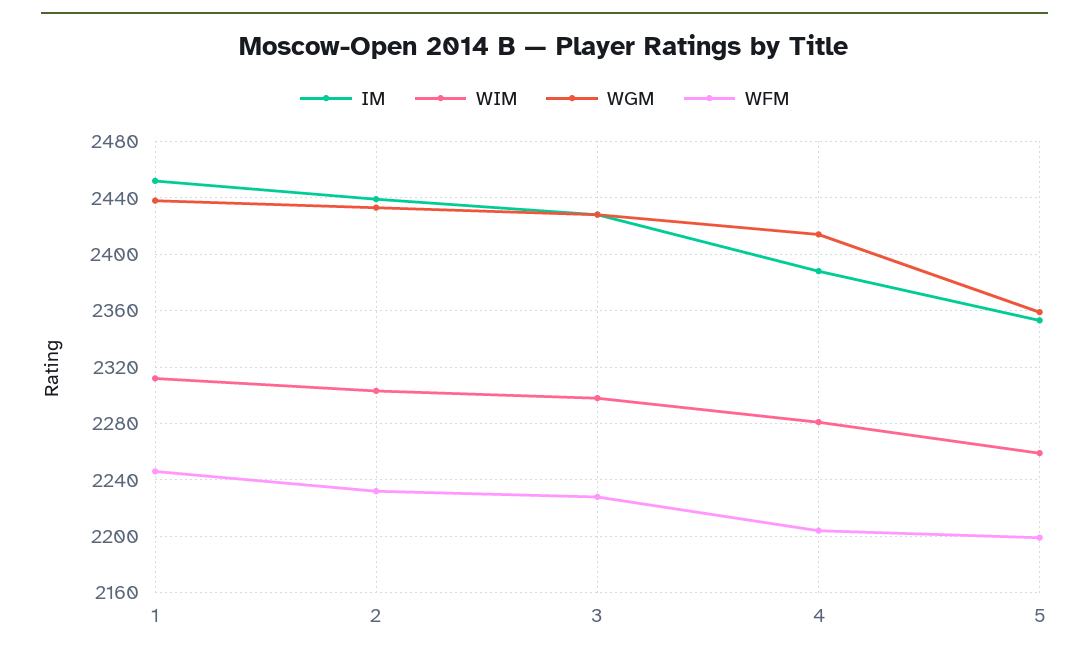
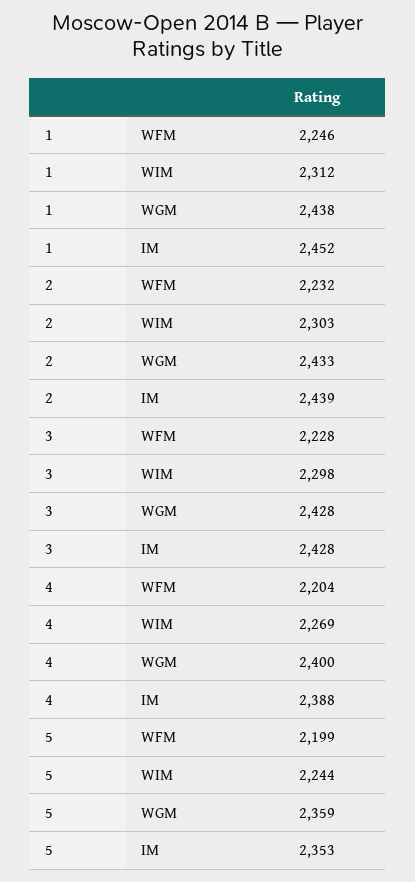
WIM, 4: 2280 -> 2269
WGM, 4: 2415 -> 2400
WIM, 5: 2260 -> 2244

